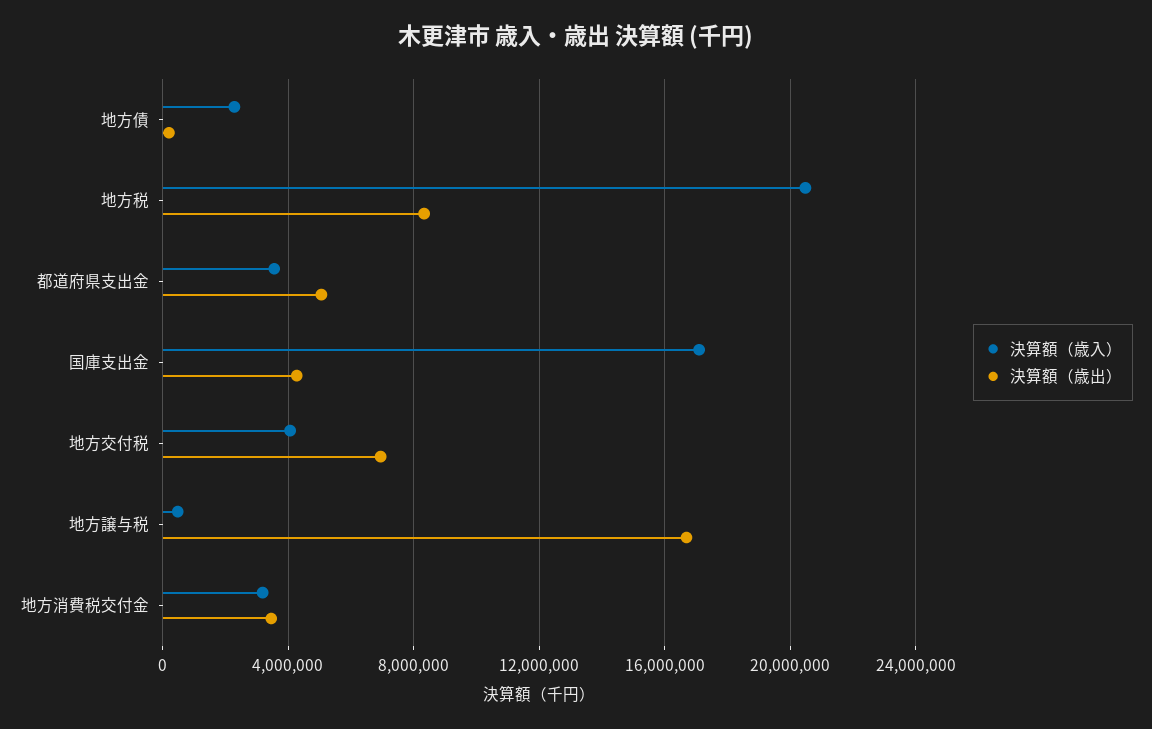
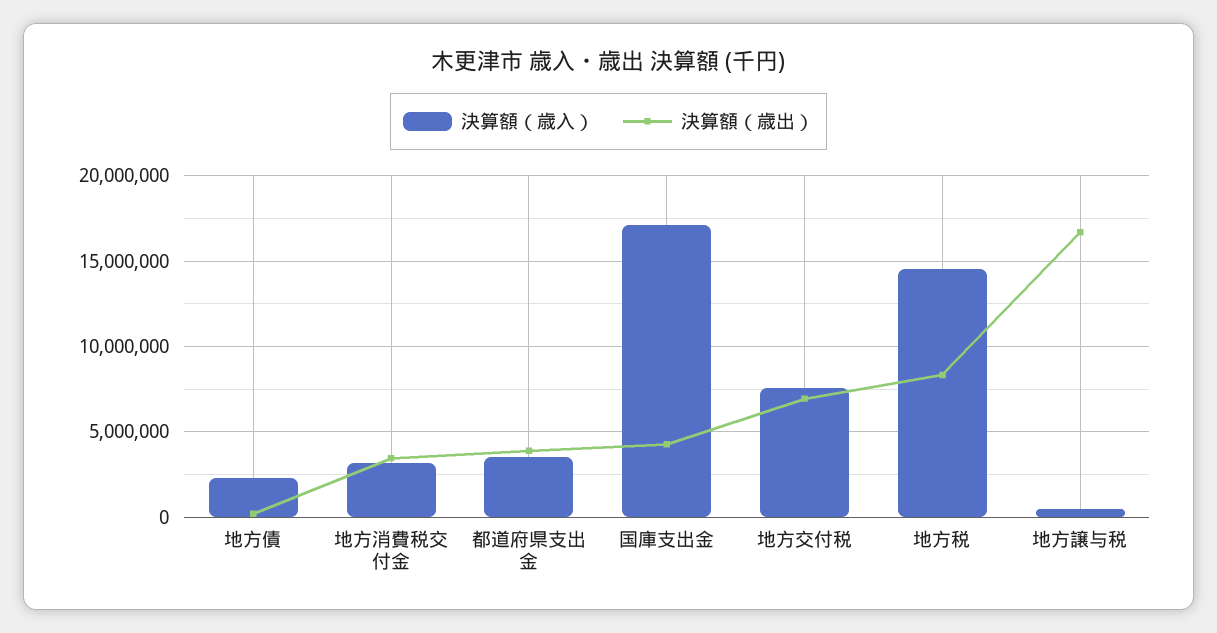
決算額（歳入）, 地方税: 20500000 -> 14500000
決算額（歳出）, 都道府県支出金: 5000000 -> 4000000
決算額（歳入）, 地方交付税: 4000000 -> 7500000

